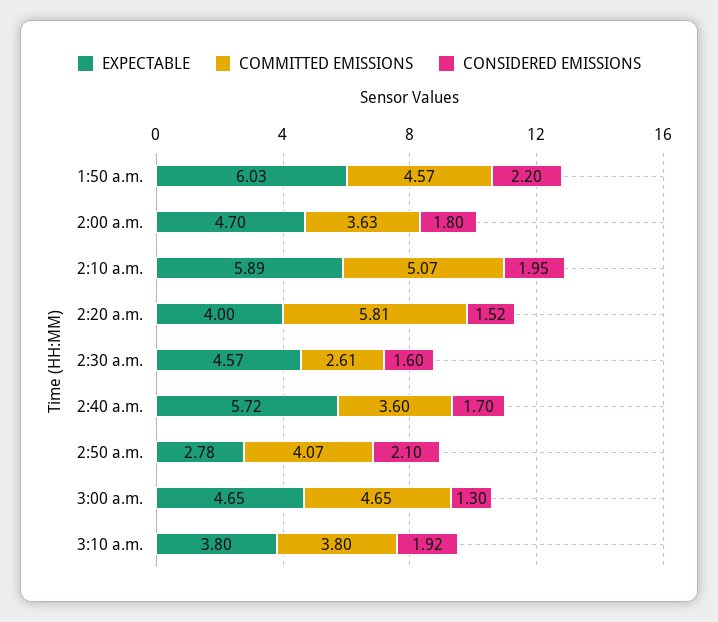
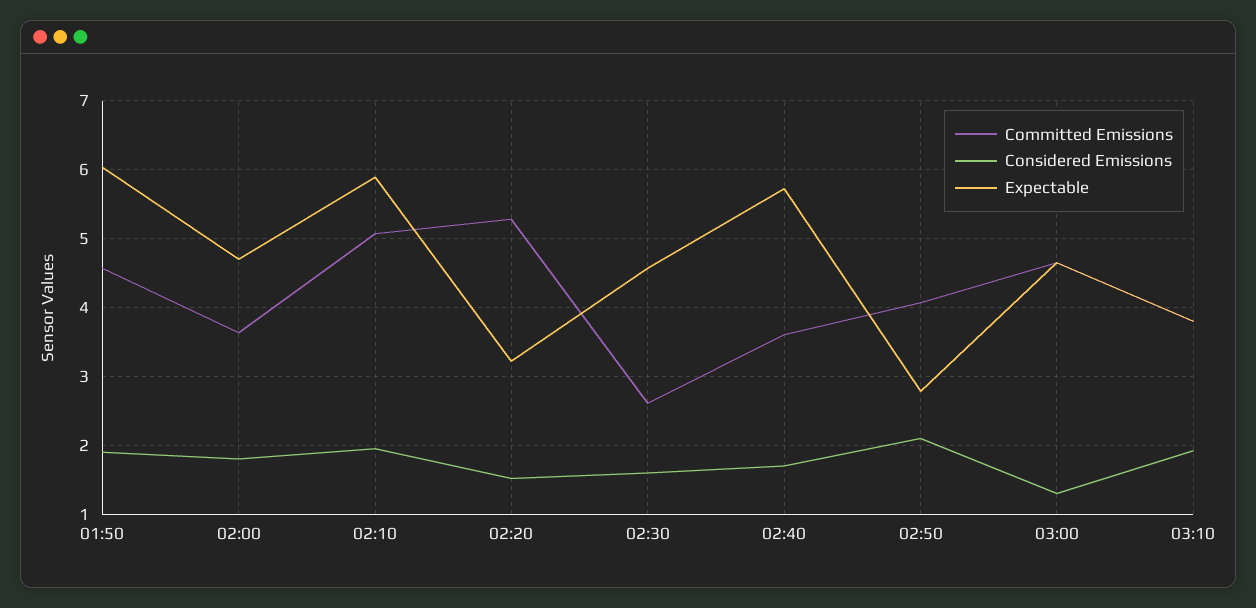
CONSIDERED EMISSIONS, 1:50 a.m.: 2.2 -> 1.9
EXPECTABLE, 2:20 a.m.: 4 -> 3.2
COMMITTED EMISSIONS, 2:20 a.m.: 5.81 -> 5.3

